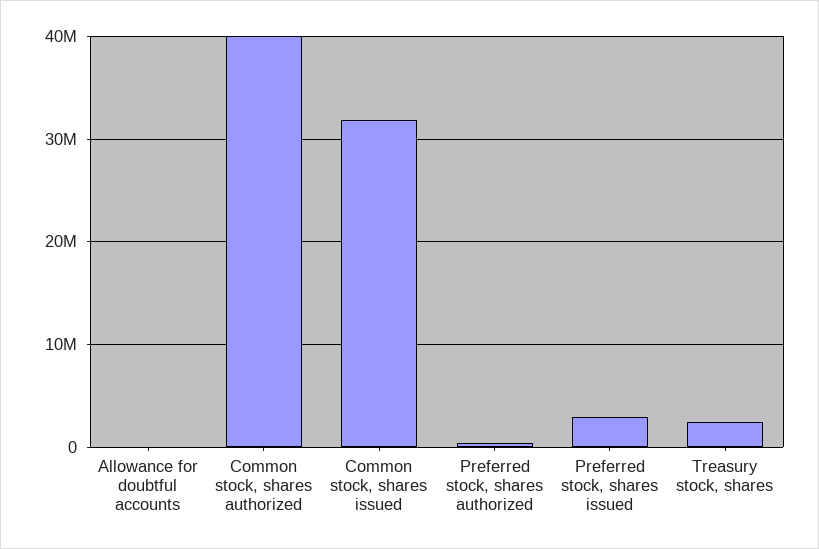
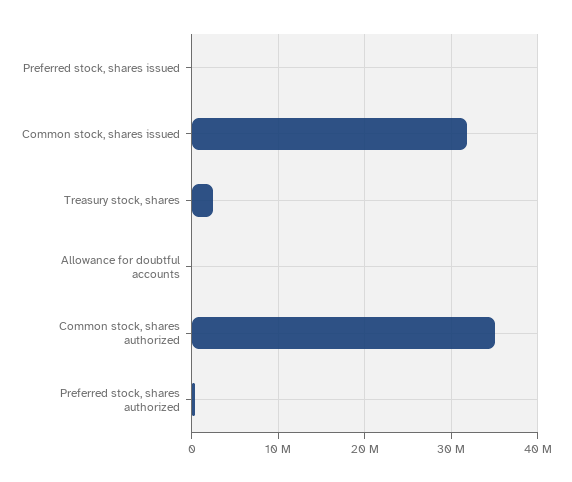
Common stock, shares authorized: 40000000 -> 35000000
Preferred stock, shares issued: 3000000 -> 0

